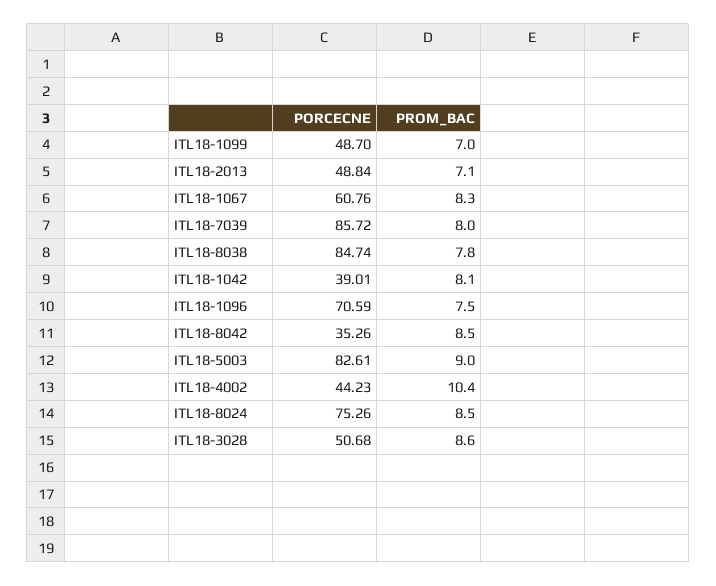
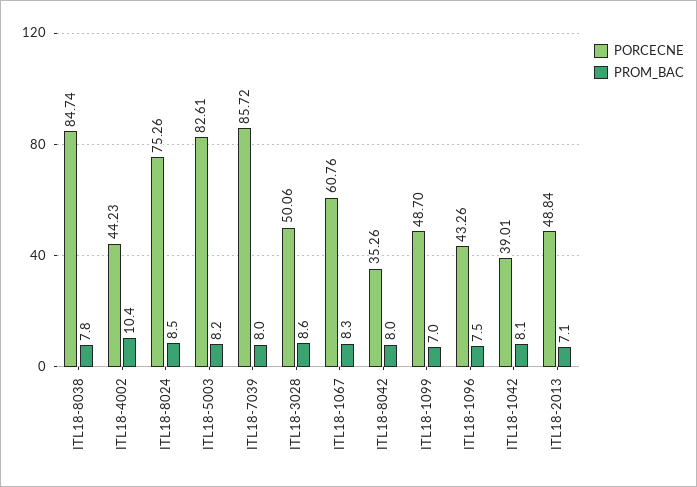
PORCECNE, ITL18-1096: 70.59 -> 43.26
PROM_BAC, ITL18-8042: 8.5 -> 8
PROM_BAC, ITL18-5003: 9 -> 8.2
PORCECNE, ITL18-3028: 50.68 -> 50.06

